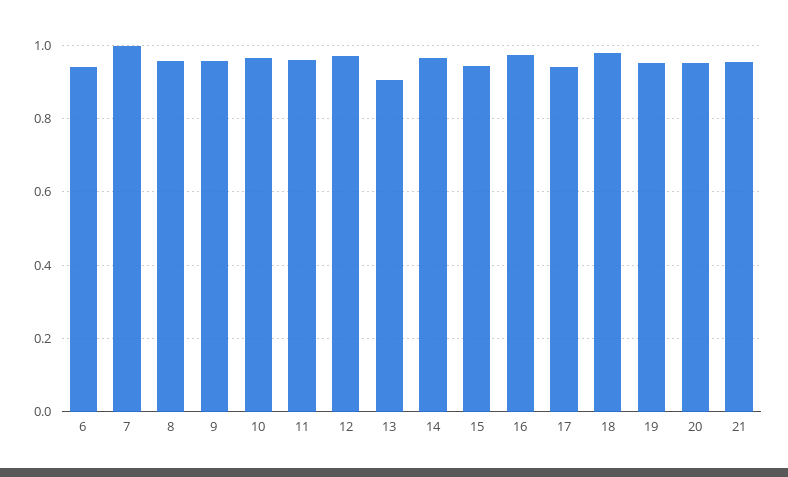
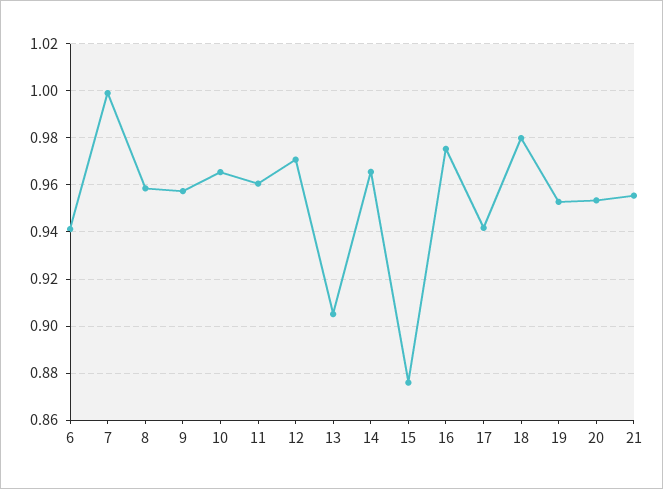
15: 0.94 -> 0.875

